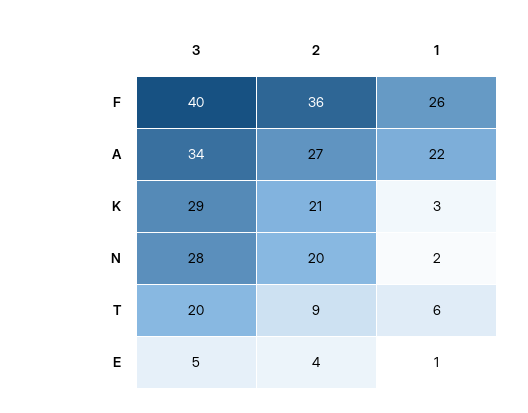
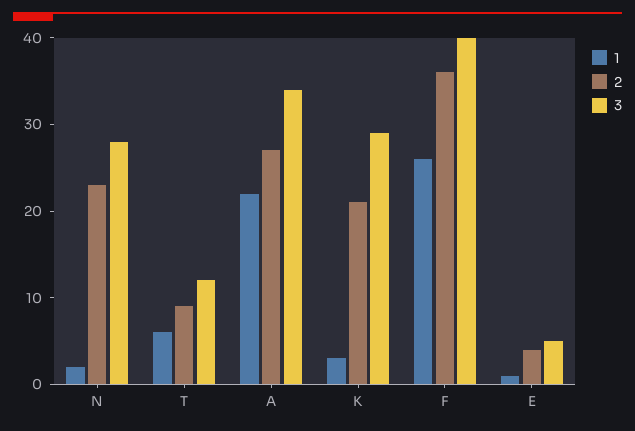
2, N: 20 -> 23
3, T: 20 -> 12

